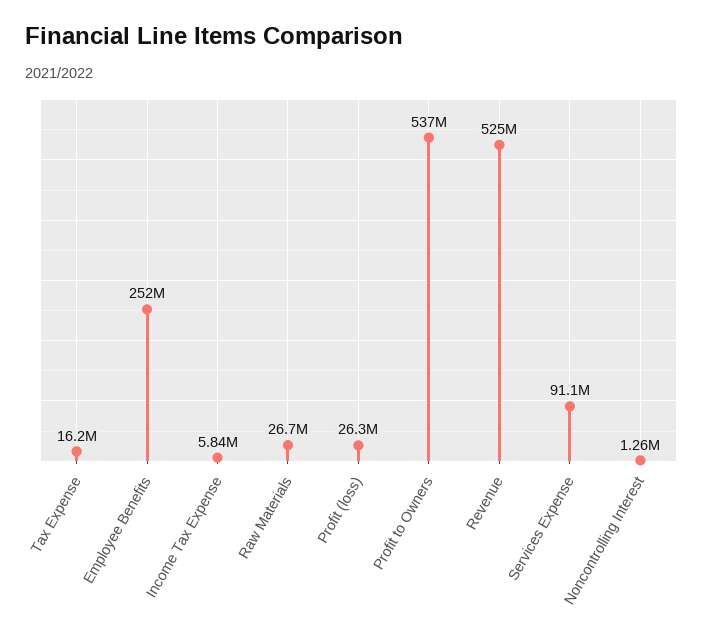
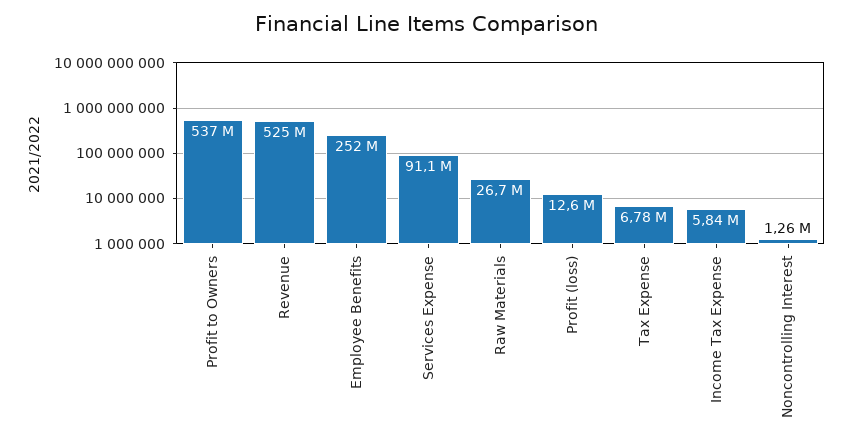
Tax Expense: 16200000 -> 6780000
Profit (loss): 26300000 -> 12600000

